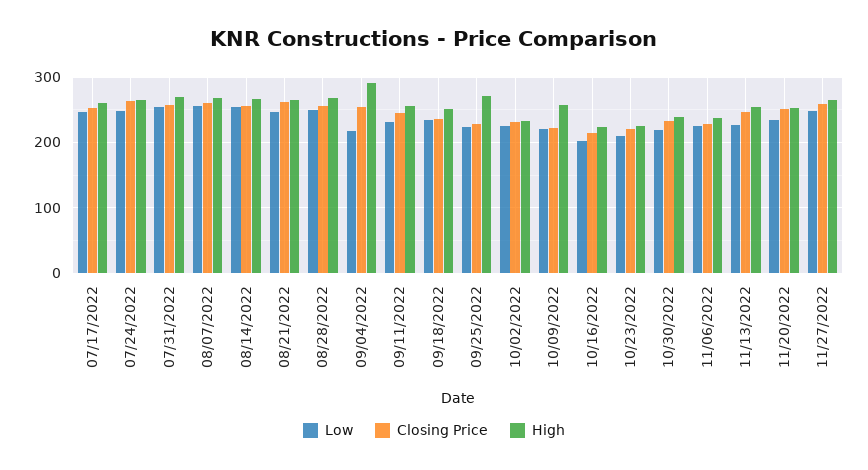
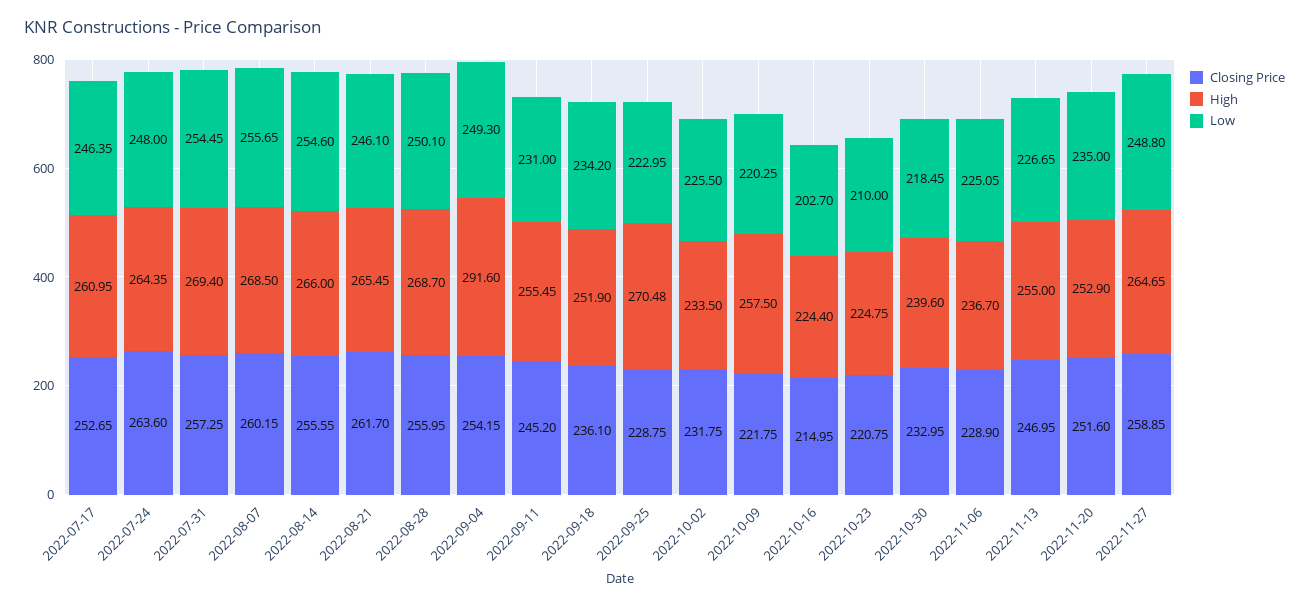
Low, 09/04/2022: 220 -> 249.3

